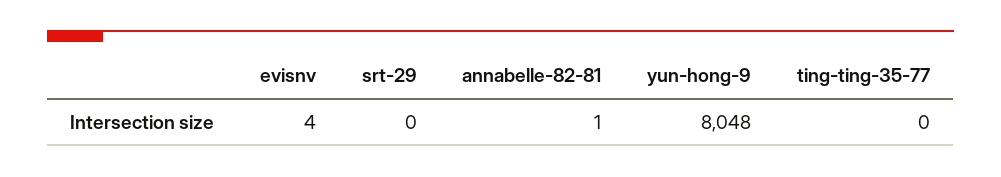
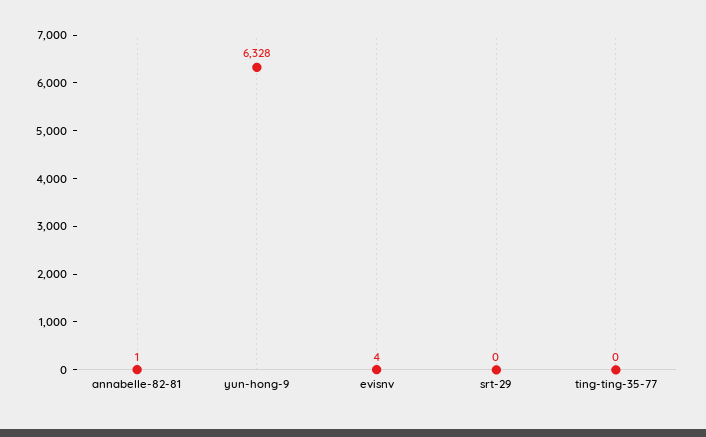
yun-hong-9: 8048 -> 6328

